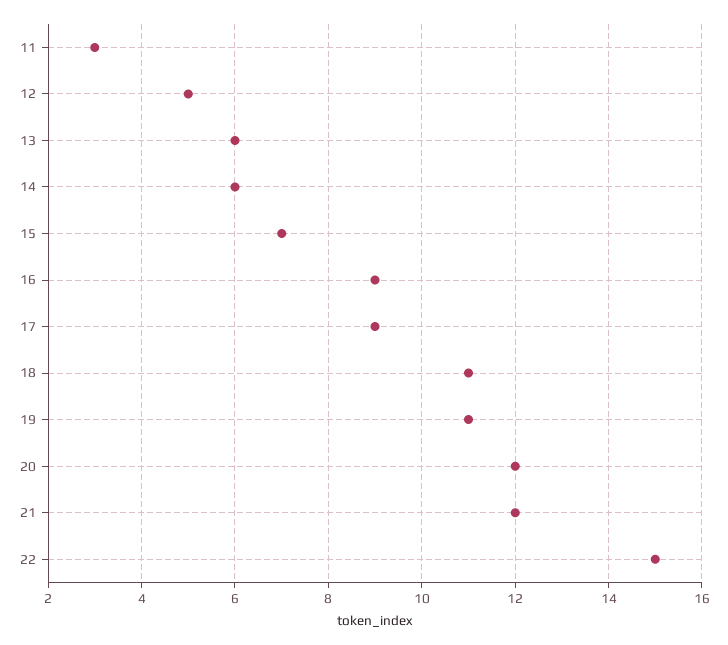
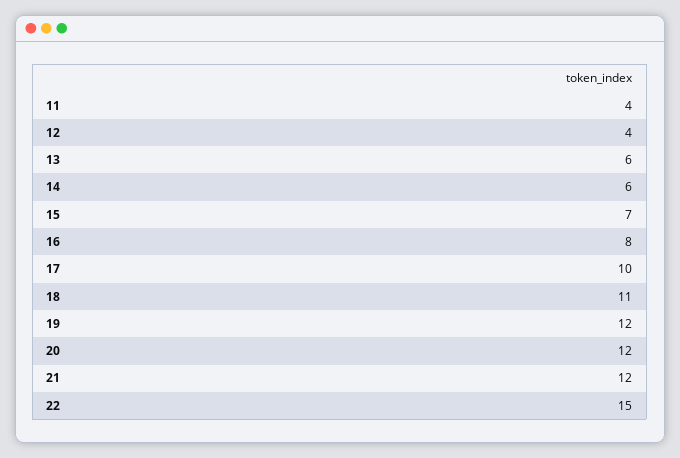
11: 3 -> 4
12: 5 -> 4
16: 9 -> 8
17: 9 -> 10
19: 11 -> 12

